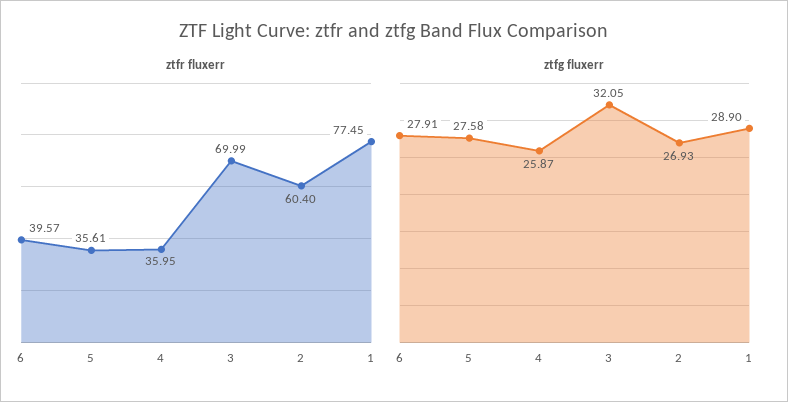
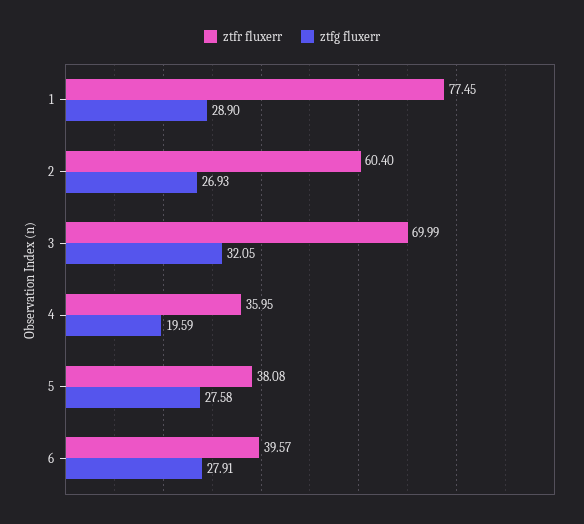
ztfr fluxerr, 5: 35.61 -> 38.08
ztfg fluxerr, 4: 25.87 -> 19.59

